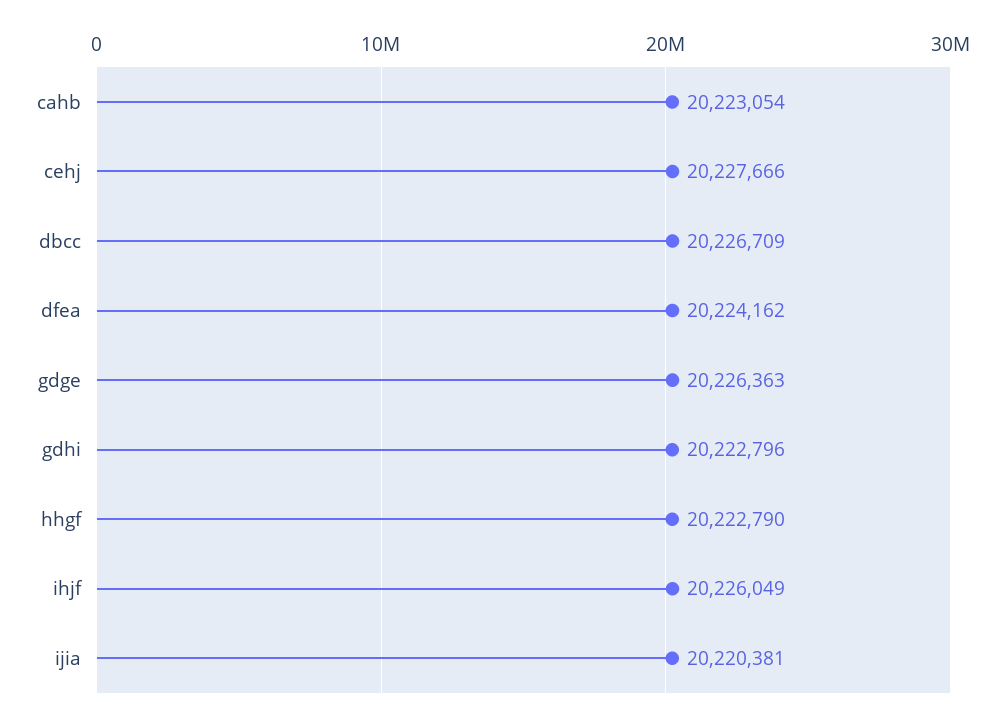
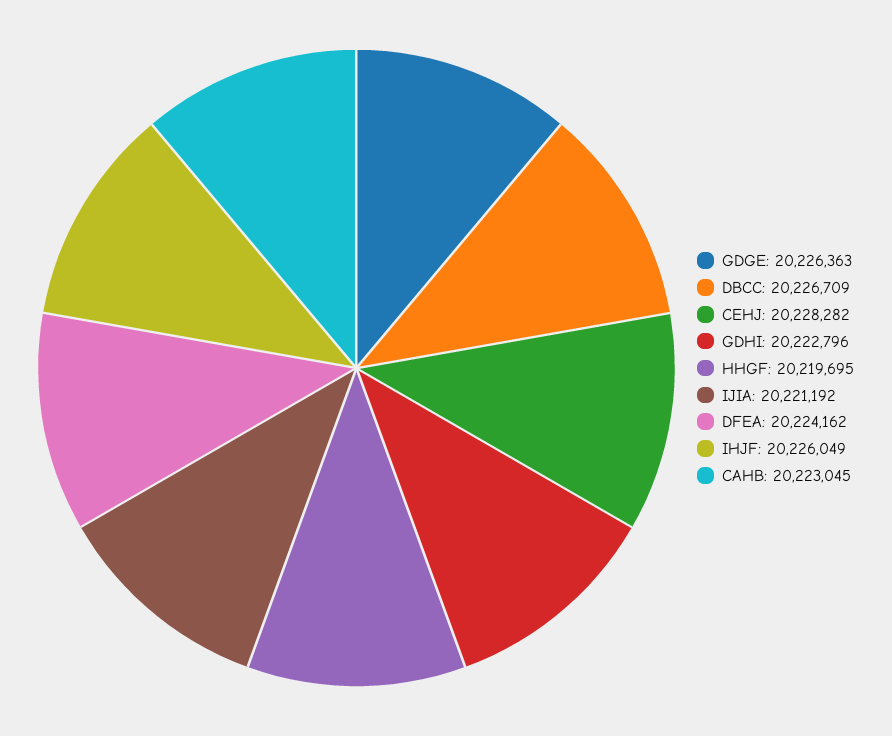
cahb: 20223054 -> 20223045
cehj: 20227666 -> 20228282
hhgf: 20222790 -> 20219695
ijia: 20220381 -> 20221192

